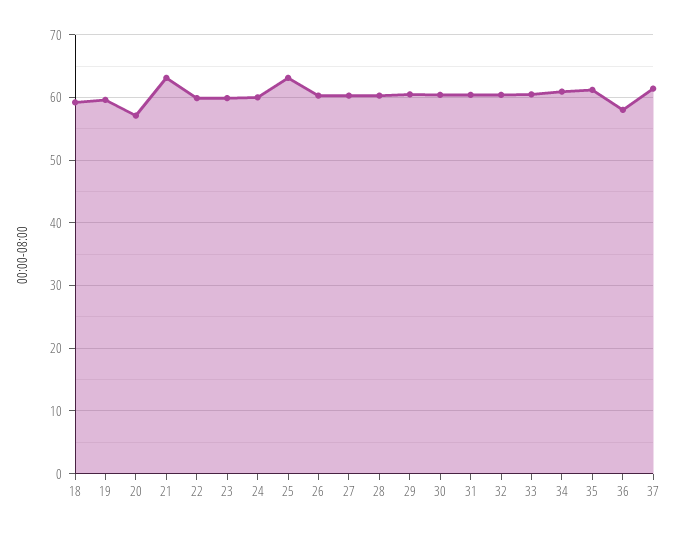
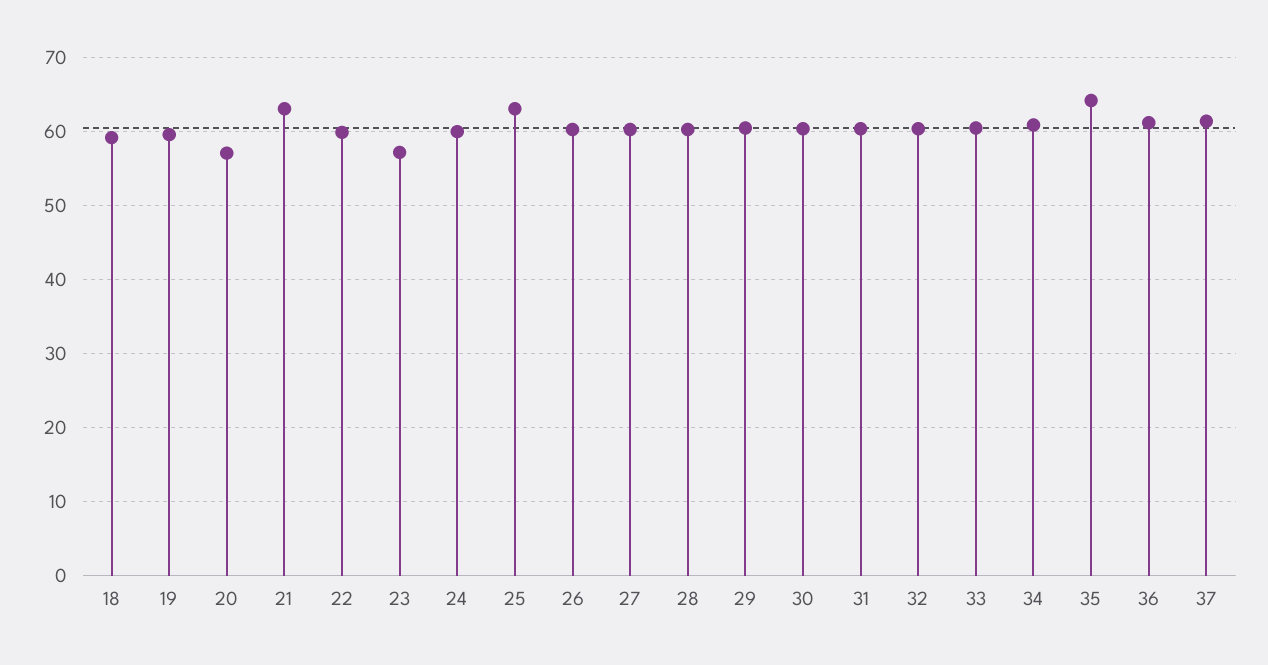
23: 60 -> 57
35: 61 -> 64
36: 58 -> 61

